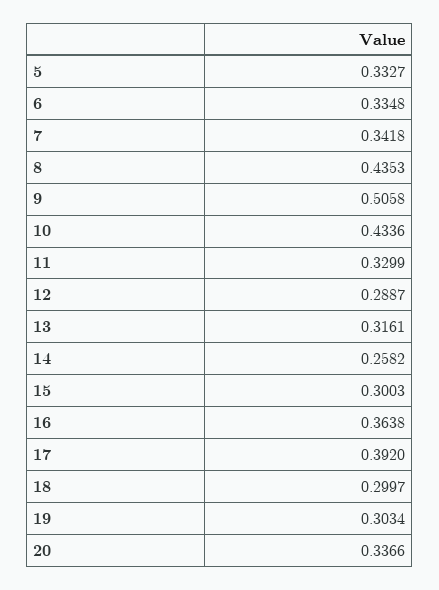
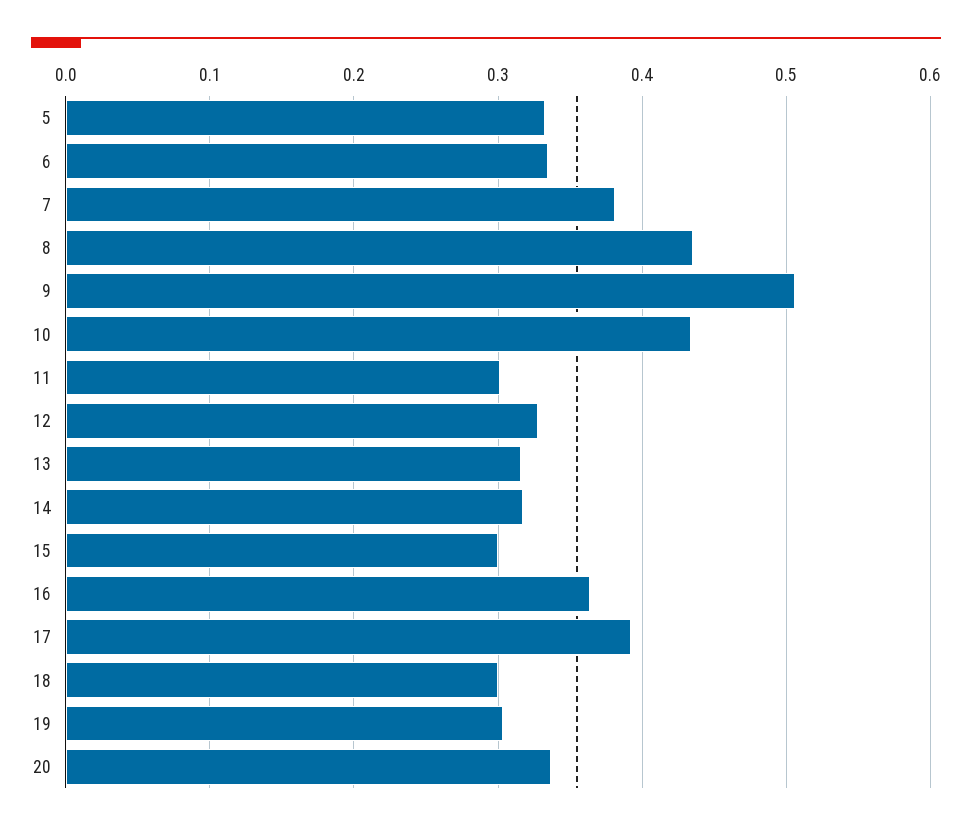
7: 0.3418 -> 0.38
11: 0.3299 -> 0.3
12: 0.2887 -> 0.33
14: 0.2582 -> 0.32

